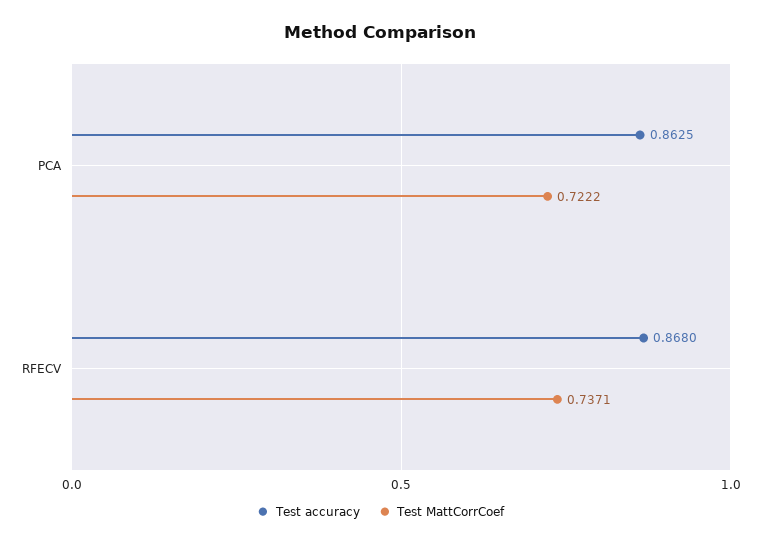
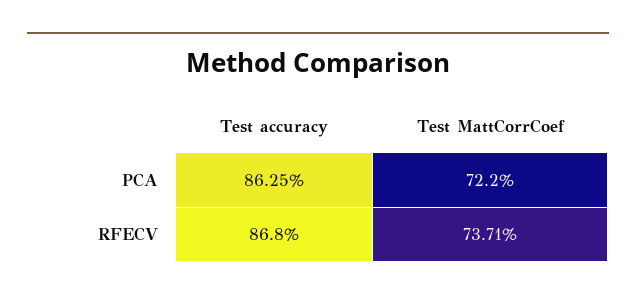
Test MattCorrCoef, PCA: 0.7222 -> 0.722

